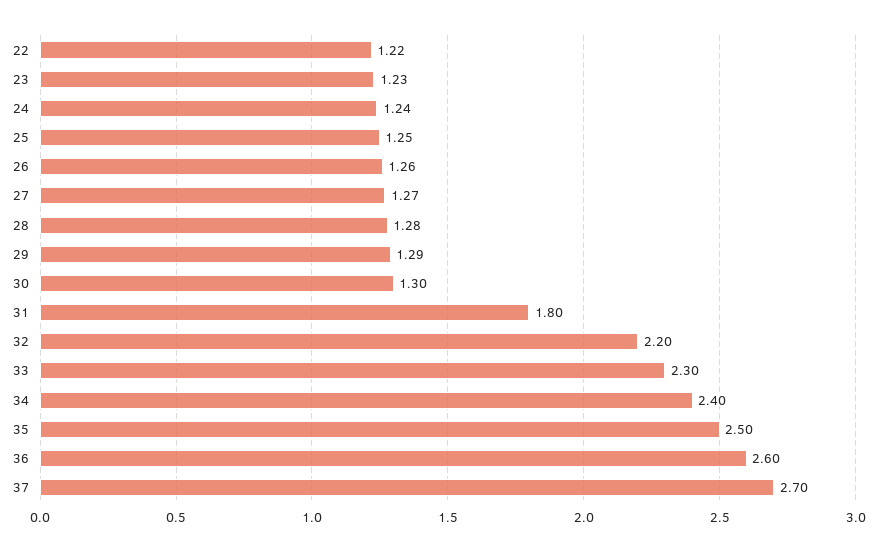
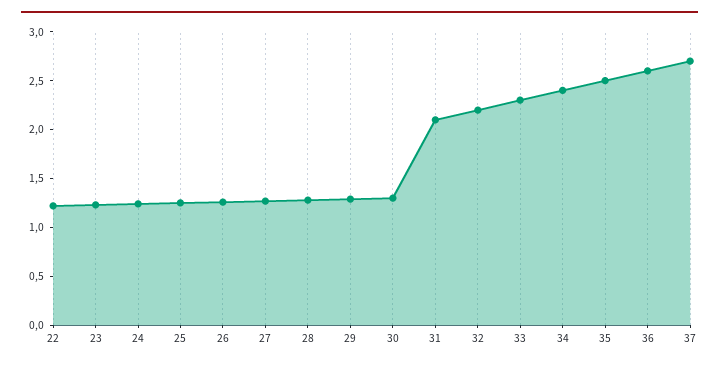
31: 1.8 -> 2.1

